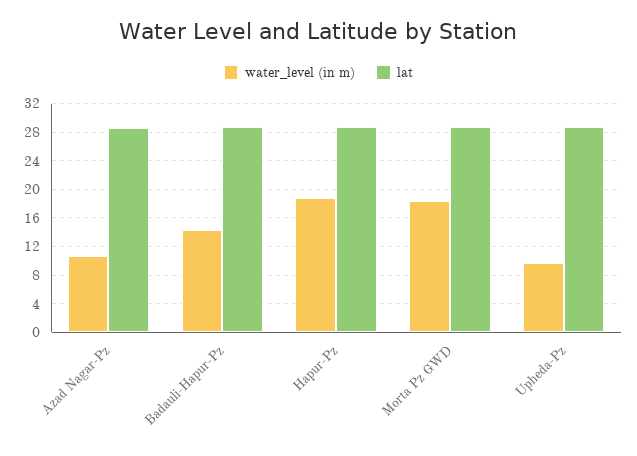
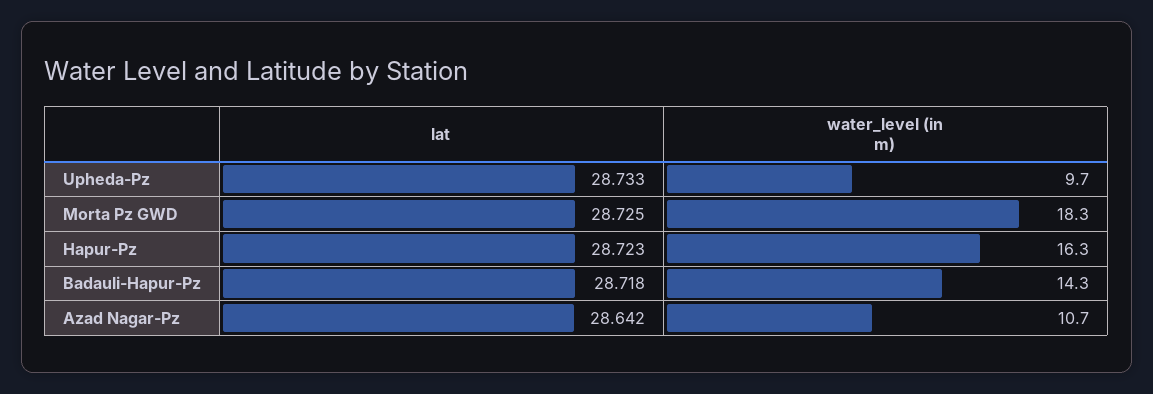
water_level (in m), Hapur-Pz: 19 -> 16.3

